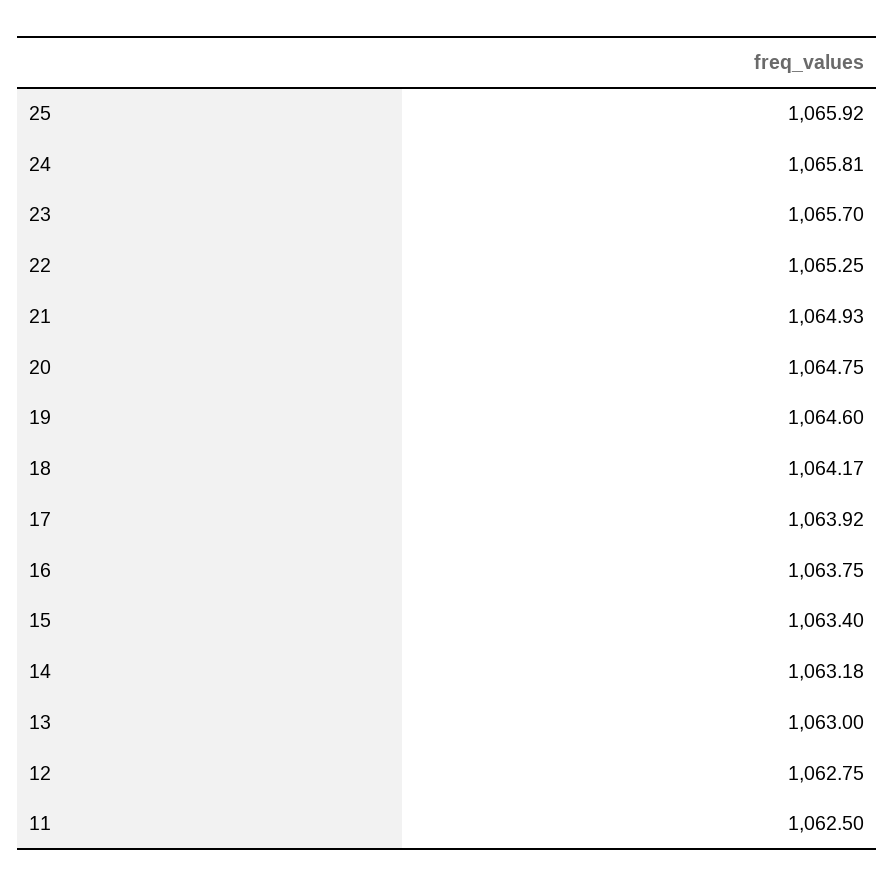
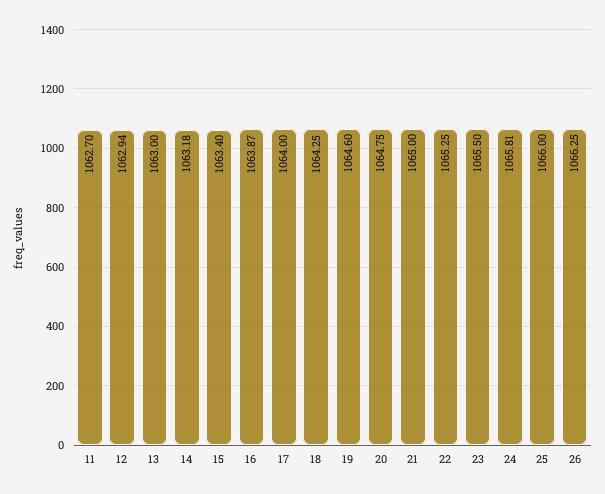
25: 1065.92 -> 1066
23: 1065.7 -> 1065.5
21: 1064.93 -> 1065
18: 1064.17 -> 1064.25
17: 1063.92 -> 1064
16: 1063.75 -> 1063.87
12: 1062.75 -> 1062.94
11: 1062.5 -> 1062.7
26: none -> 1066.25

